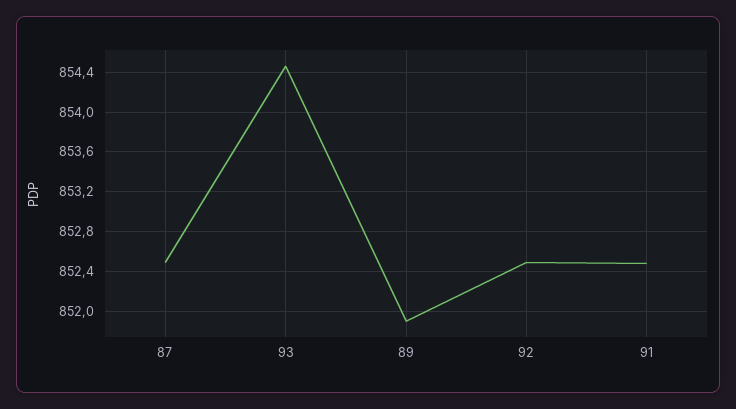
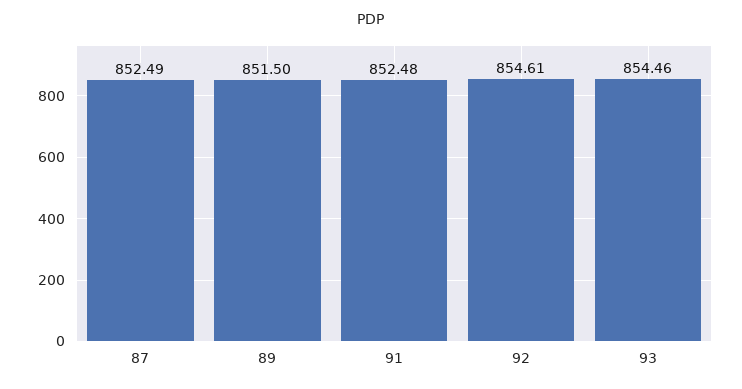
89: 851.9 -> 851.5
92: 852.5 -> 854.61

